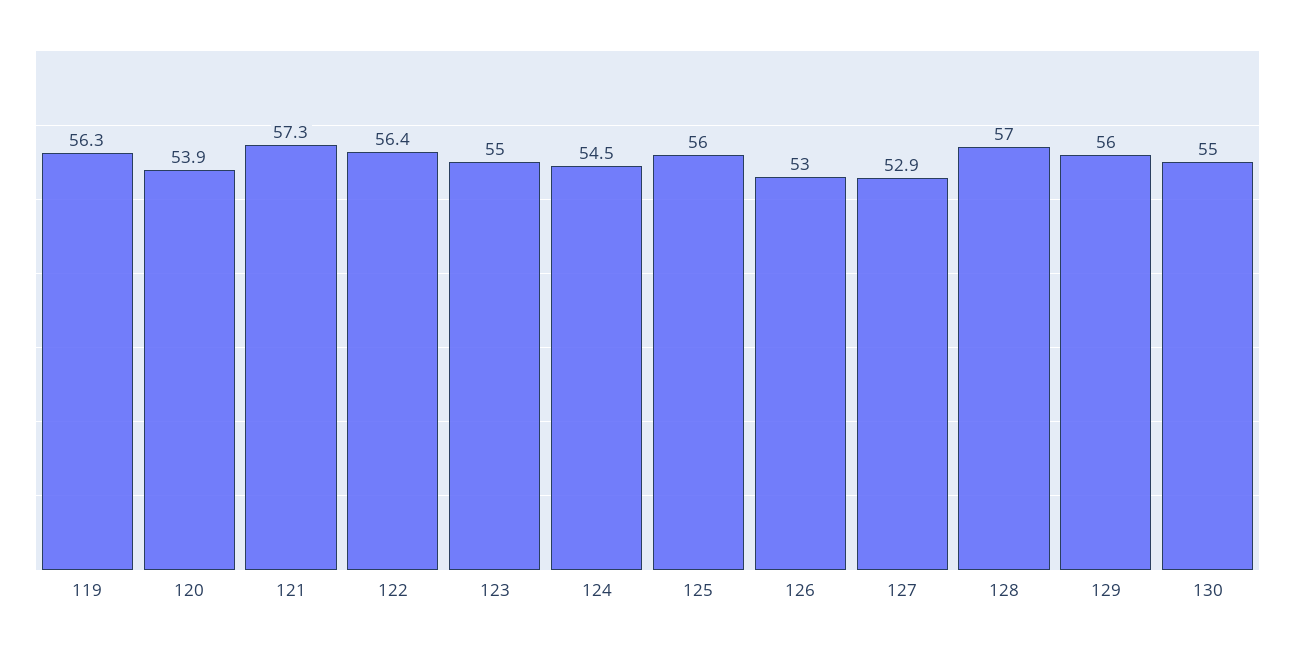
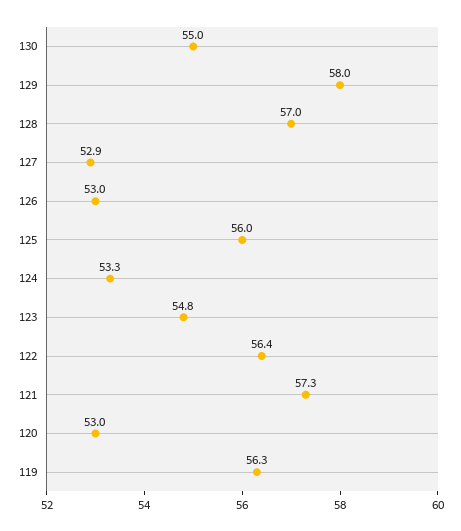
120: 53.9 -> 53
123: 55 -> 54.8
124: 54.5 -> 53.3
129: 56 -> 58

